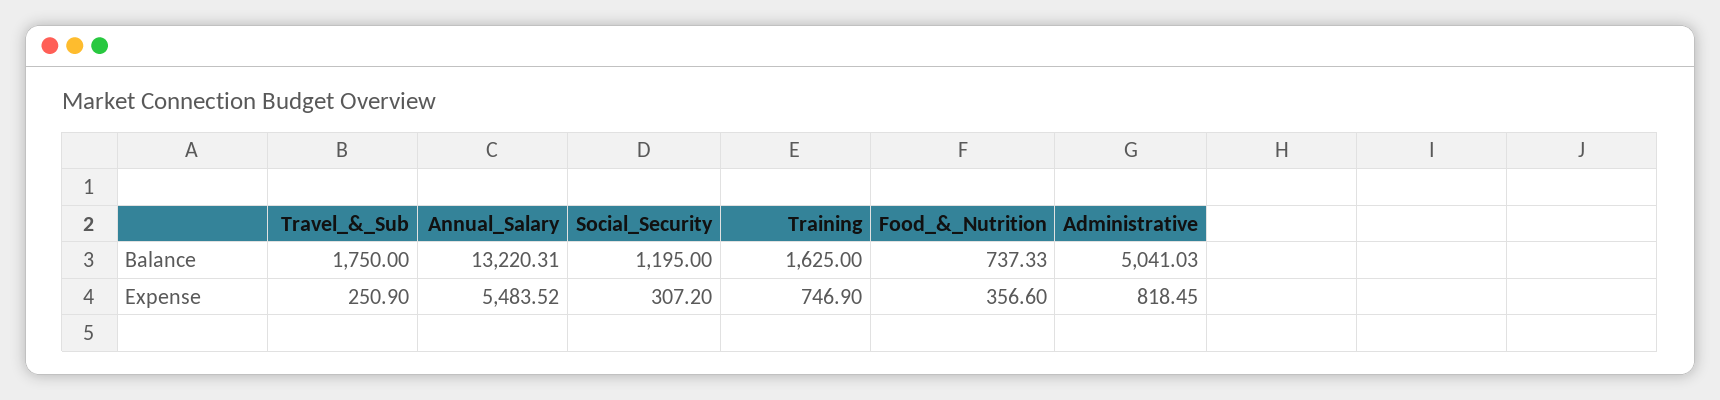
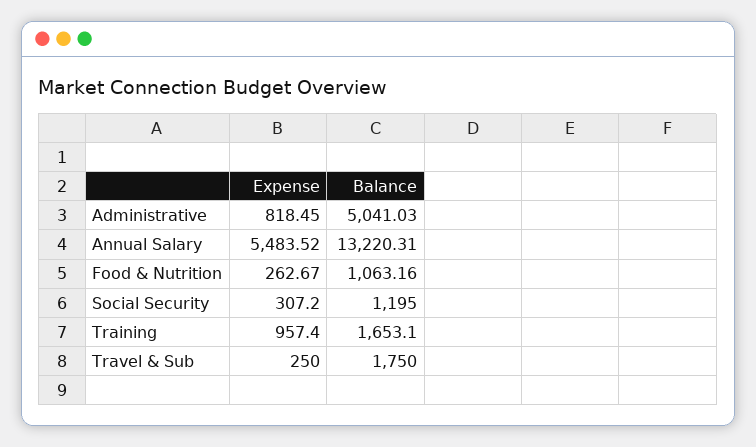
Training, Balance: 1625 -> 1653.1
Food_&_Nutrition, Balance: 737.33 -> 1063.16
Travel_&_Sub, Expense: 250.9 -> 250
Training, Expense: 746.9 -> 957.4
Food_&_Nutrition, Expense: 356.6 -> 262.67

